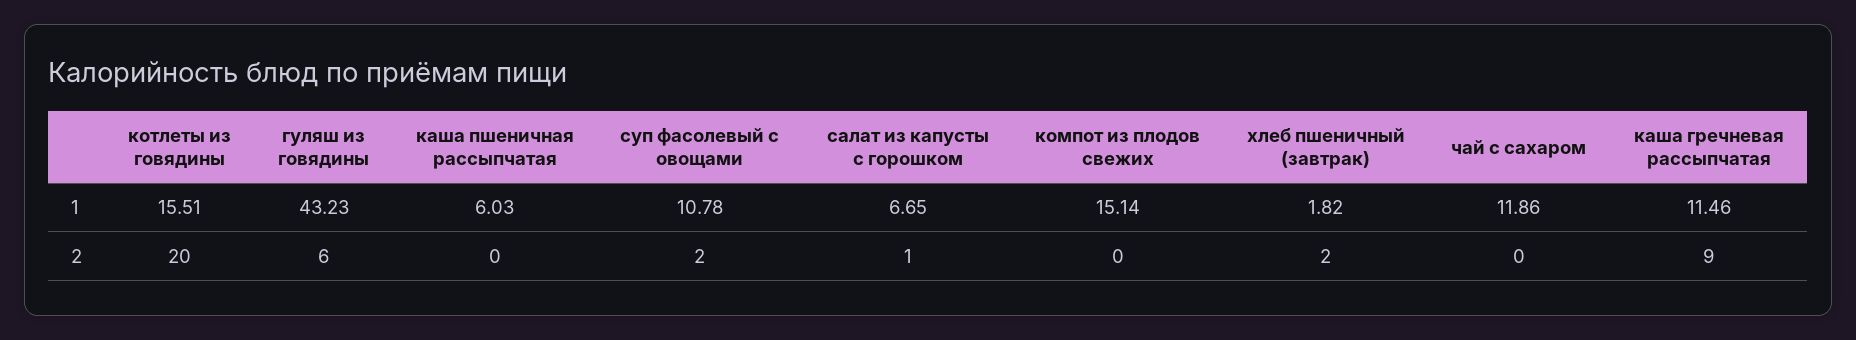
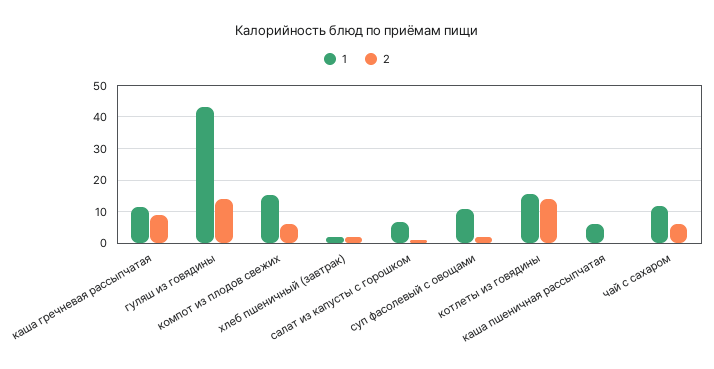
2, котлеты из говядины: 20 -> 14
2, гуляш из говядины: 6 -> 14
2, компот из плодов свежих: 0 -> 6
2, чай с сахаром: 0 -> 6

